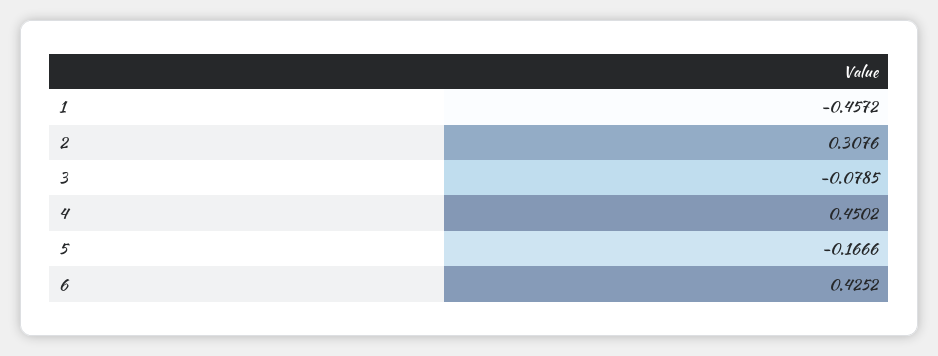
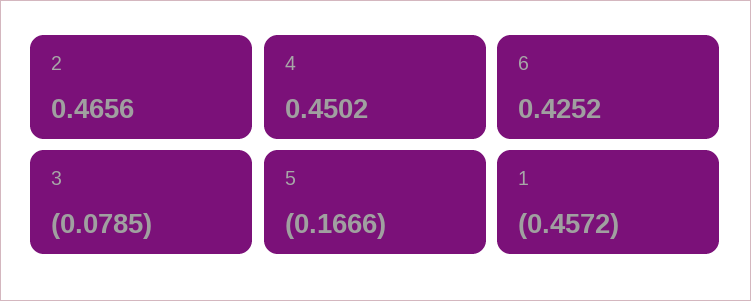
2: 0.3076 -> 0.4656

